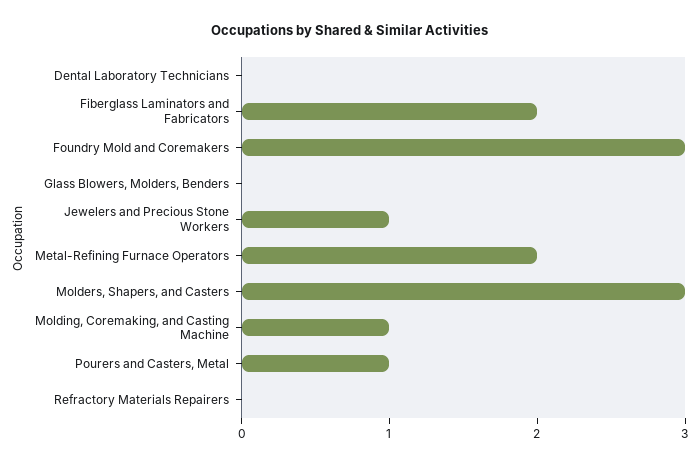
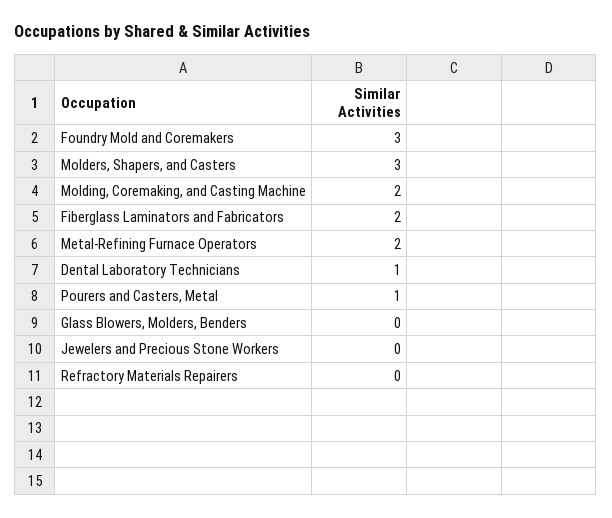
Dental Laboratory Technicians: 0 -> 1
Jewelers and Precious Stone Workers: 1 -> 0
Molding, Coremaking, and Casting Machine: 1 -> 2

